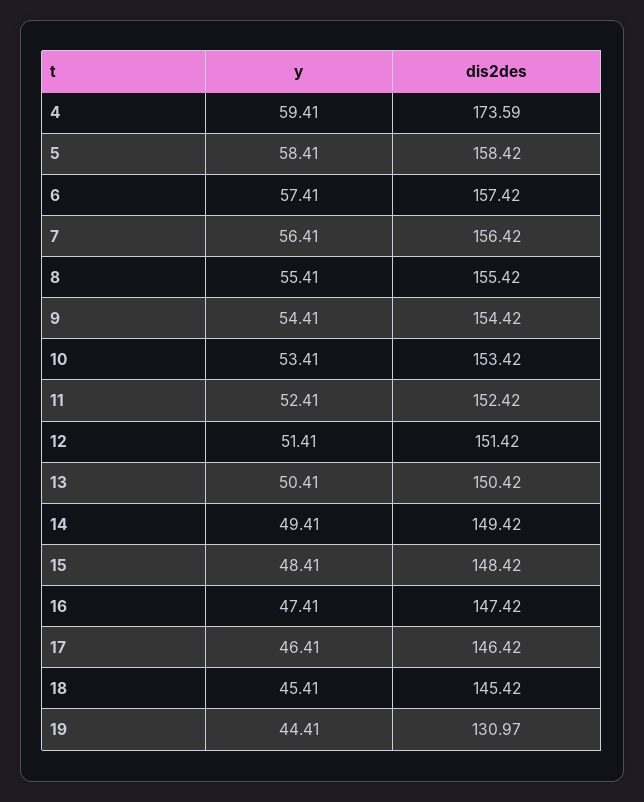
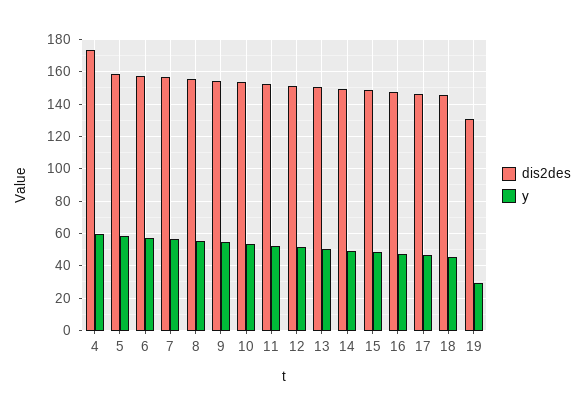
y, 19: 44.41 -> 30

